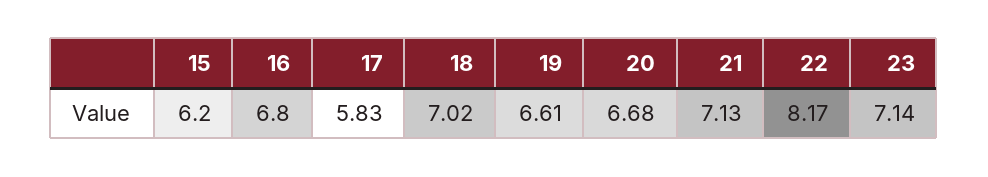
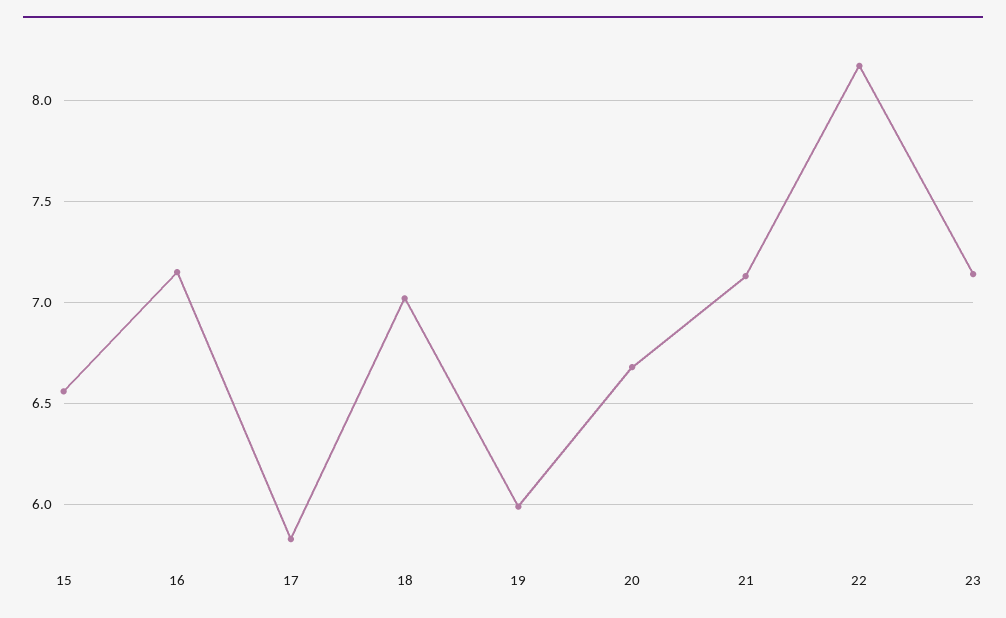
15: 6.2 -> 6.55
16: 6.8 -> 7.15
19: 6.61 -> 6

